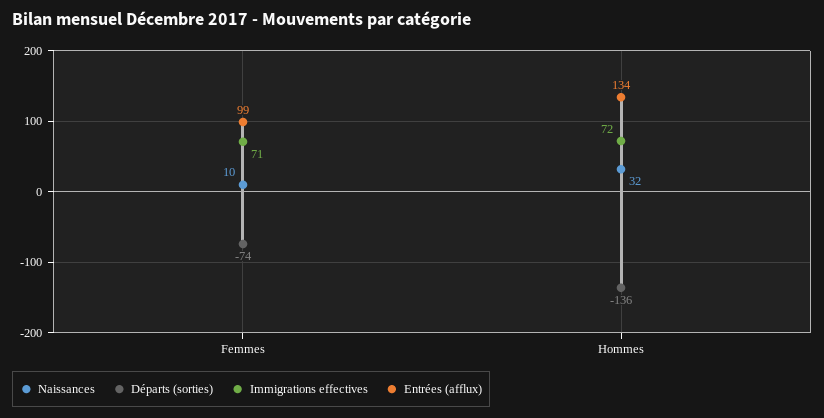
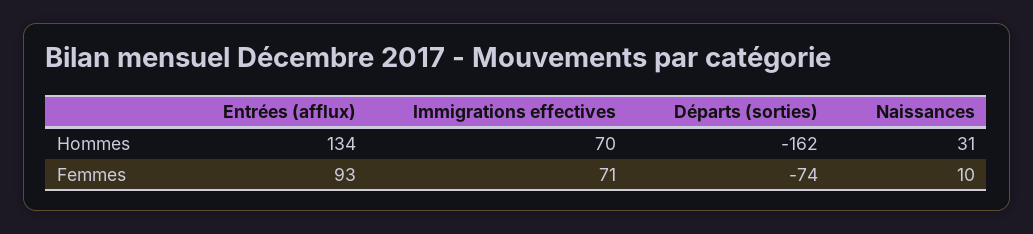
Entrées (afflux), Femmes: 99 -> 93
Naissances, Hommes: 32 -> 31
Départs (sorties), Hommes: -136 -> -162
Immigrations effectives, Hommes: 72 -> 70

